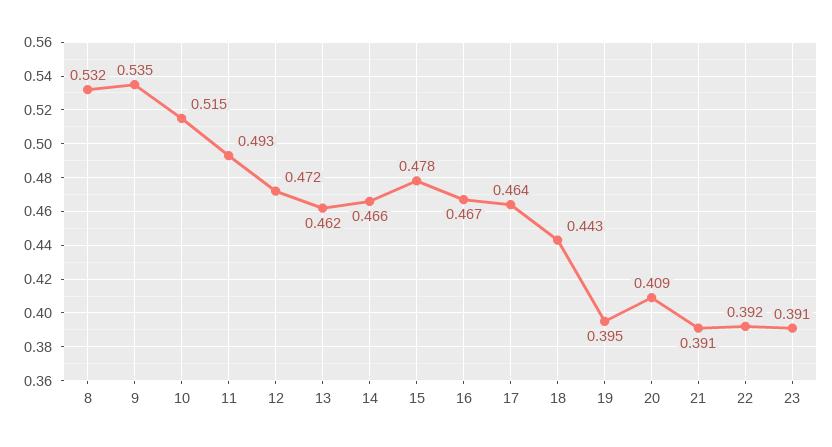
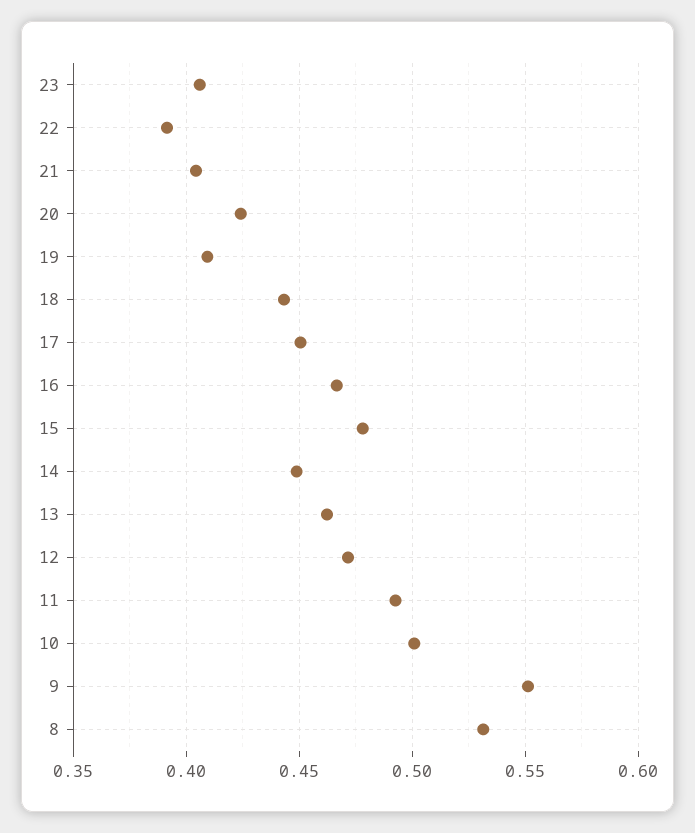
9: 0.535 -> 0.55
10: 0.515 -> 0.5
14: 0.466 -> 0.45
17: 0.464 -> 0.45
19: 0.395 -> 0.41
20: 0.409 -> 0.425
21: 0.391 -> 0.405
23: 0.391 -> 0.405

